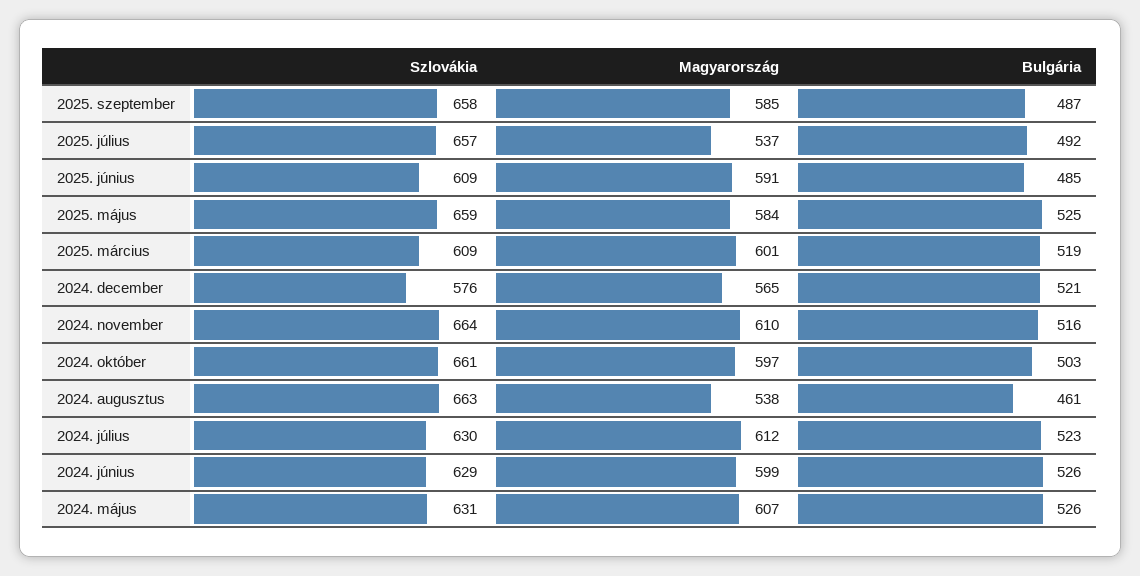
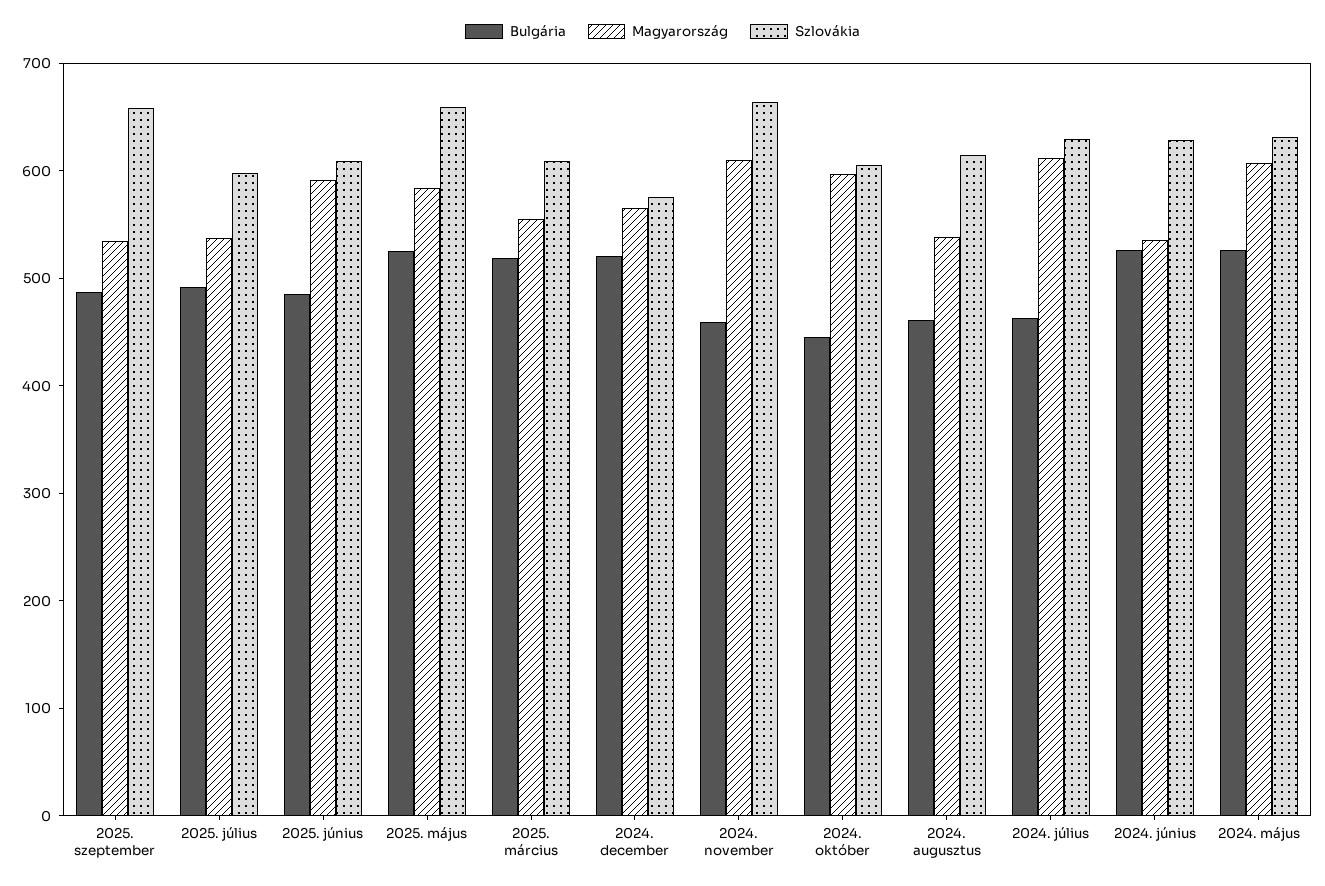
Magyarország, 2025. szeptember: 585 -> 540
Szlovákia, 2025. július: 657 -> 600
Magyarország, 2025. március: 601 -> 560
Bulgária, 2024. november: 516 -> 460
Szlovákia, 2024. október: 661 -> 600
Bulgária, 2024. október: 503 -> 440
Szlovákia, 2024. augusztus: 663 -> 620
Bulgária, 2024. július: 523 -> 460
Magyarország, 2024. június: 599 -> 540

